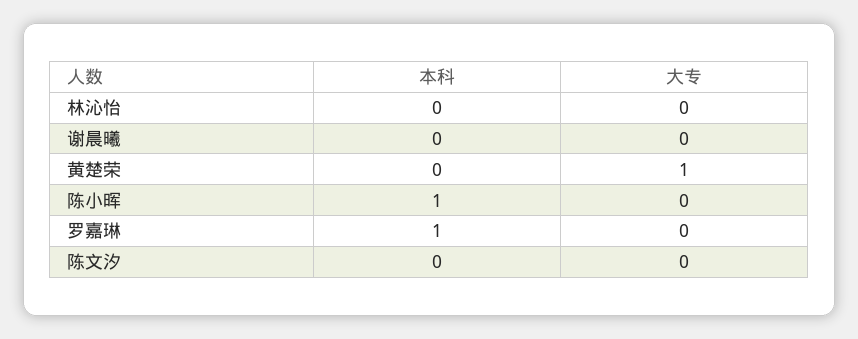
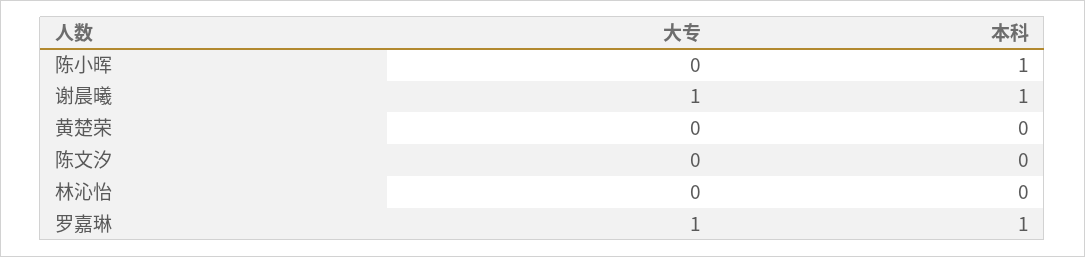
本科, 谢晨曦: 0 -> 1
大专, 谢晨曦: 0 -> 1
大专, 黄楚荣: 1 -> 0
大专, 罗嘉琳: 0 -> 1

